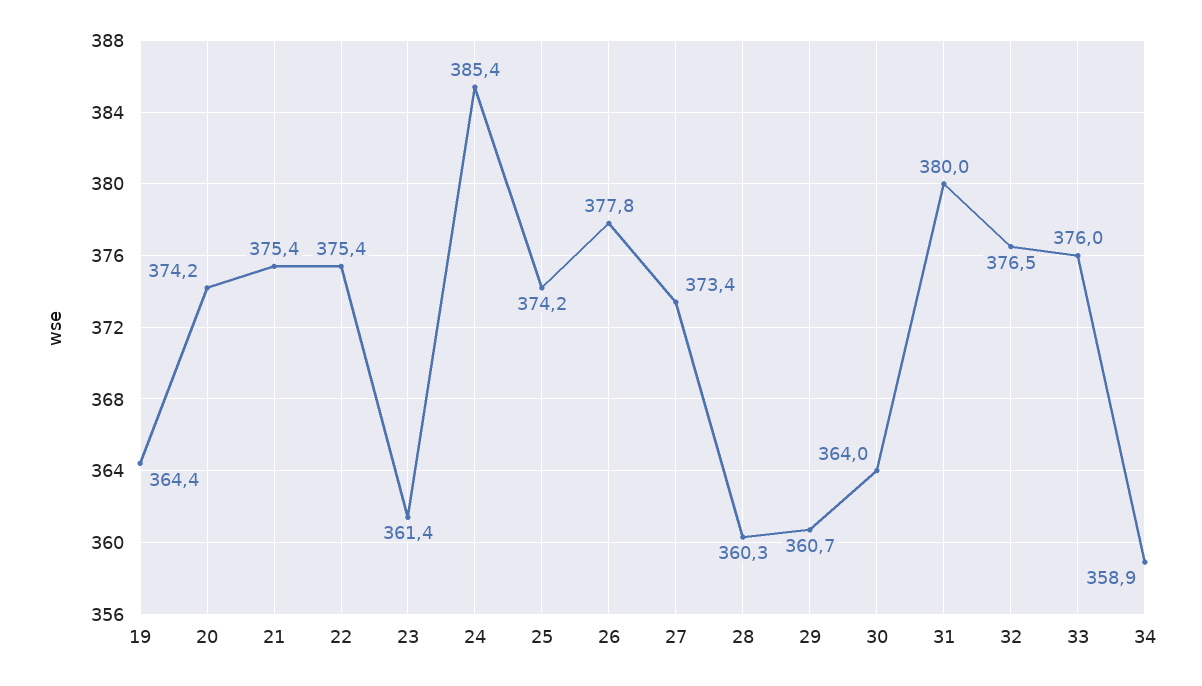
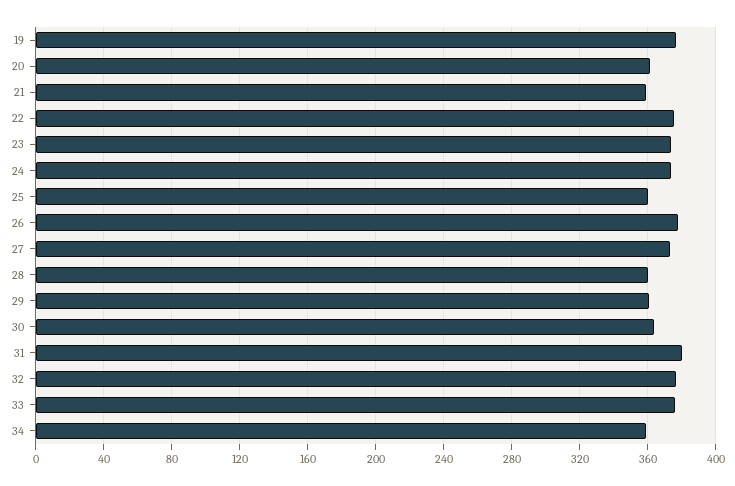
19: 364.4 -> 375
20: 374.2 -> 360
21: 375.4 -> 360
23: 361.4 -> 375
24: 385.4 -> 375
25: 374.2 -> 360

